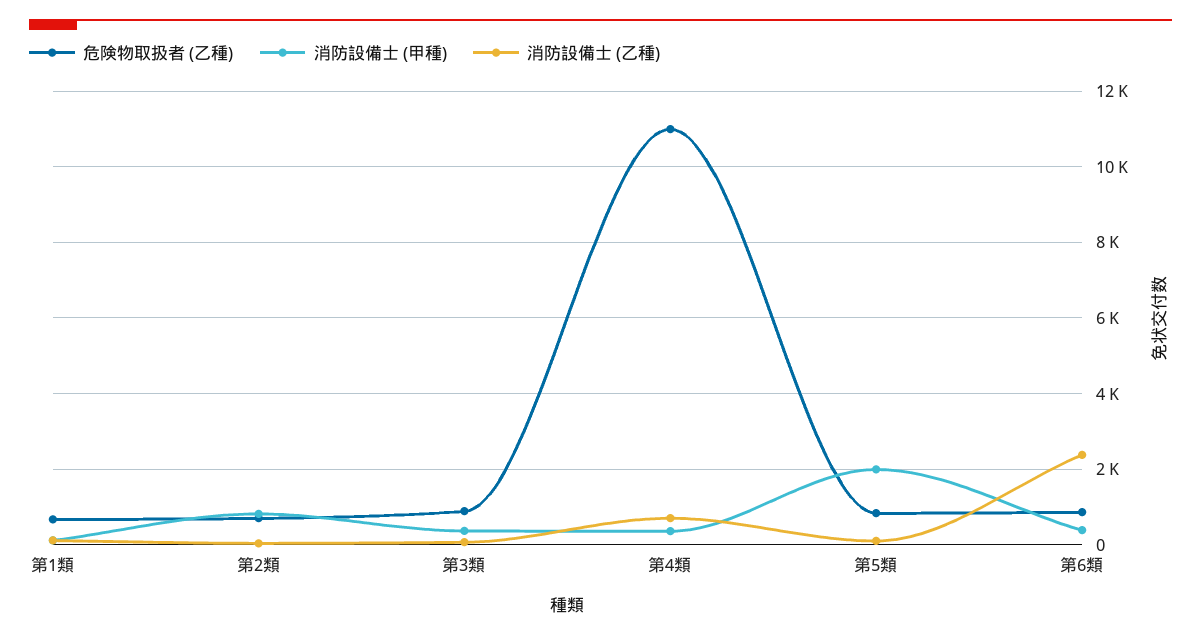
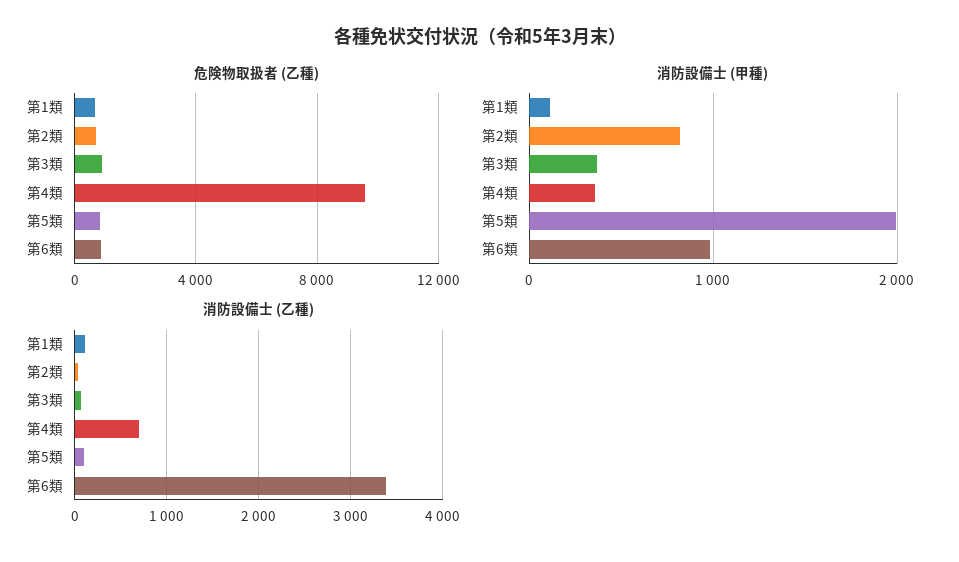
危険物取扱者 (乙種), 第4類: 11000 -> 9500
消防設備士 (甲種), 第6類: 400 -> 1000
消防設備士 (乙種), 第6類: 2400 -> 3400

